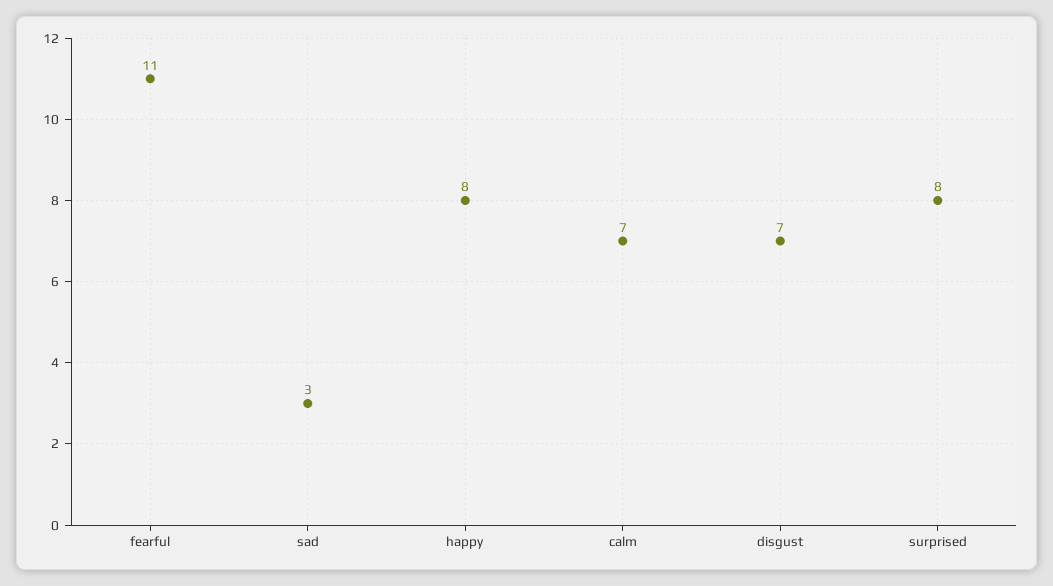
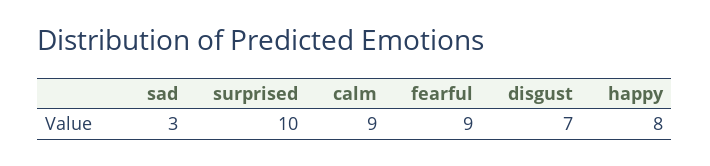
fearful: 11 -> 9
calm: 7 -> 9
surprised: 8 -> 10

